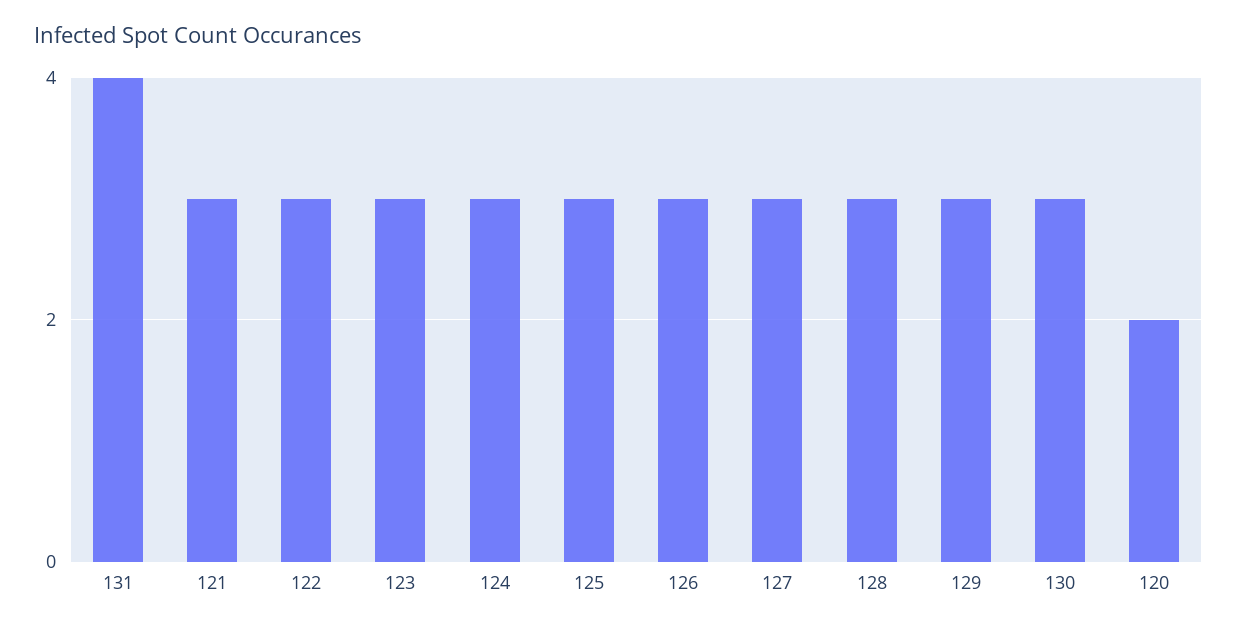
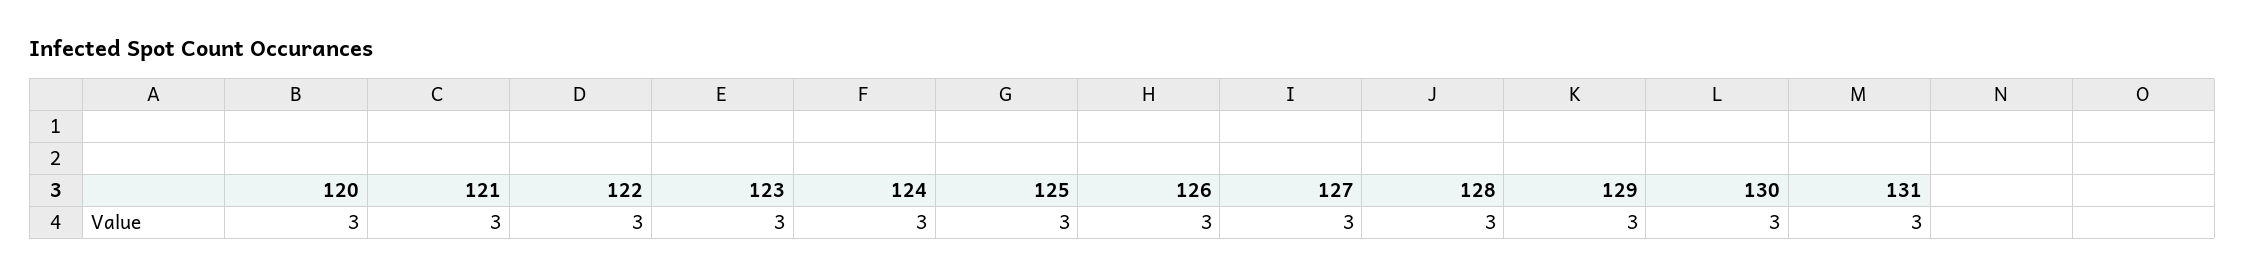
131: 4 -> 3
120: 2 -> 3

